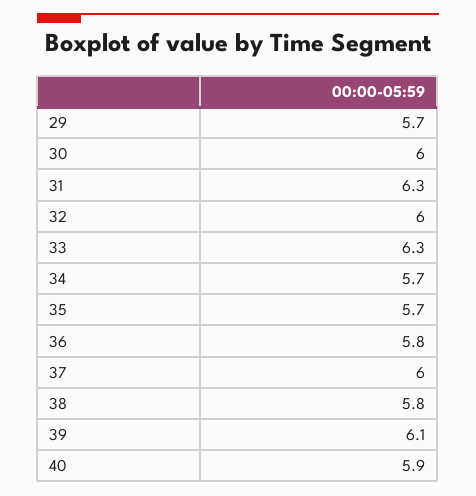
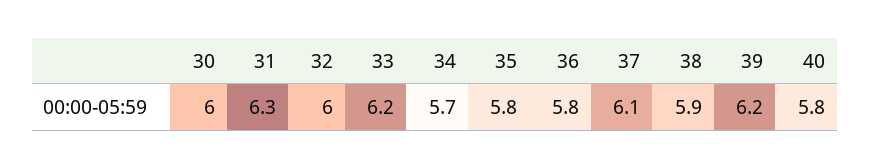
29: 5.7 -> none
33: 6.3 -> 6.2
35: 5.7 -> 5.8
37: 6 -> 6.1
38: 5.8 -> 5.9
39: 6.1 -> 6.2
40: 5.9 -> 5.8

